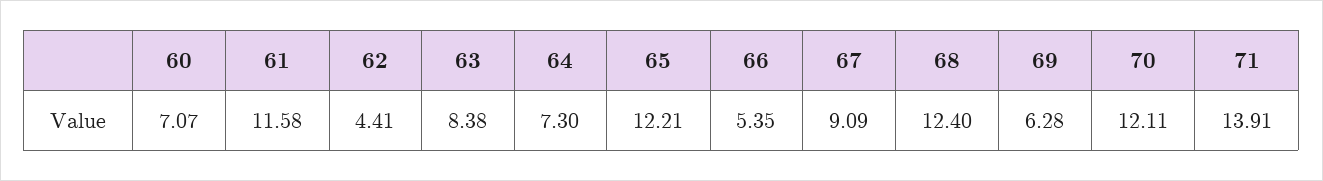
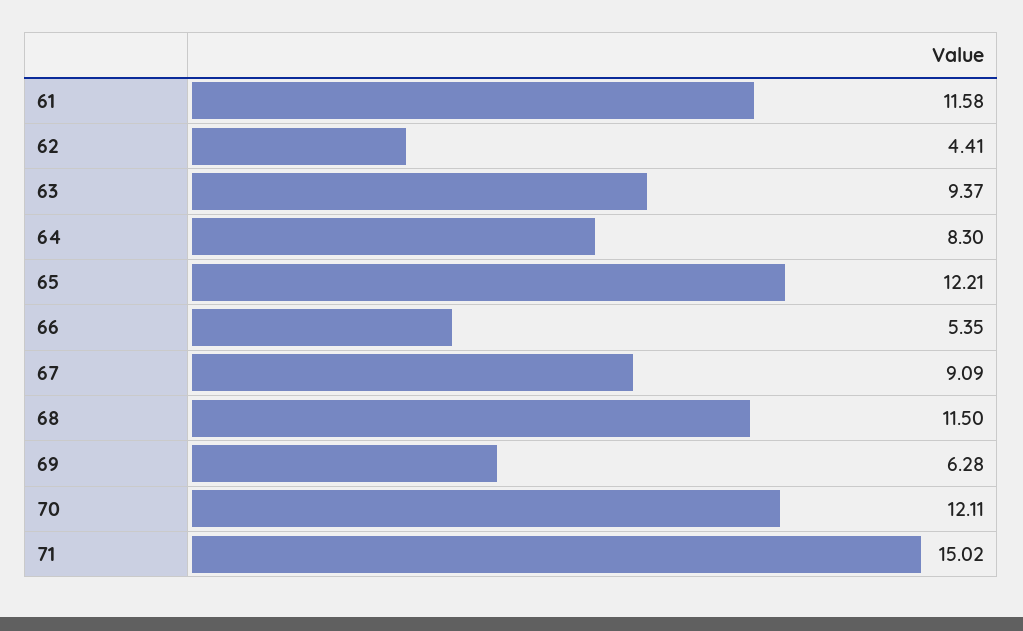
60: 7.07 -> none
63: 8.38 -> 9.37
64: 7.3 -> 8.3
68: 12.4 -> 11.5
71: 13.91 -> 15.02

